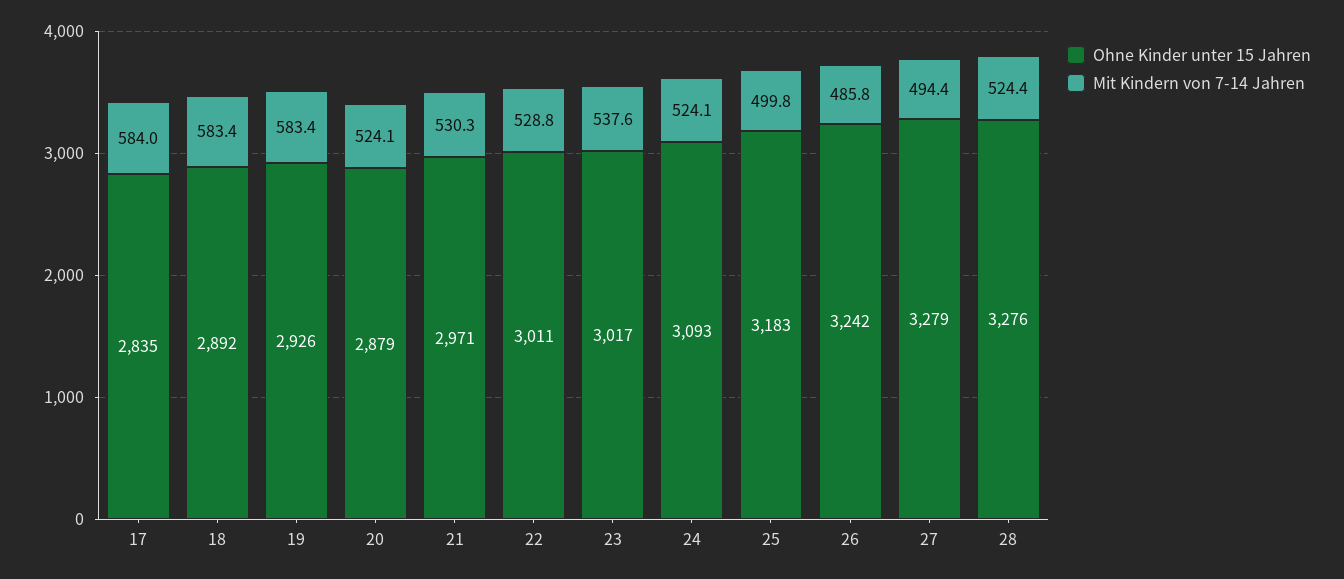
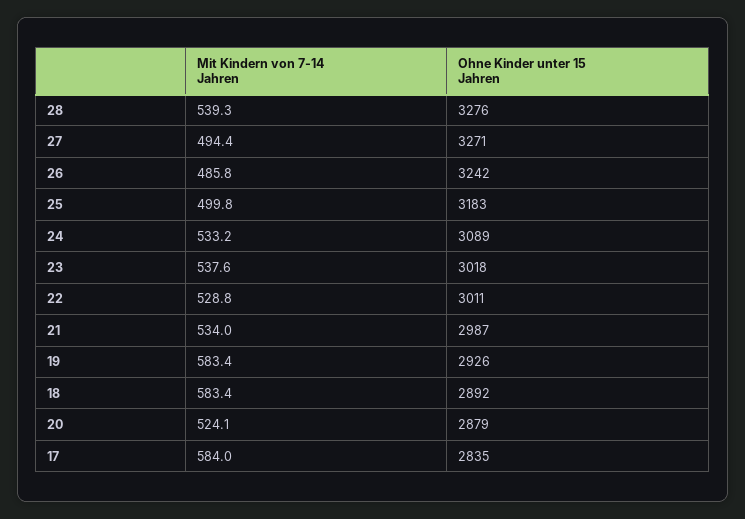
Ohne Kinder unter 15 Jahren, 21: 2971 -> 2987
Mit Kindern von 7-14 Jahren, 21: 530.3 -> 534
Ohne Kinder unter 15 Jahren, 23: 3017 -> 3018
Ohne Kinder unter 15 Jahren, 24: 3093 -> 3089
Mit Kindern von 7-14 Jahren, 24: 524.1 -> 533.2
Ohne Kinder unter 15 Jahren, 27: 3279 -> 3271
Mit Kindern von 7-14 Jahren, 28: 524.4 -> 539.3

